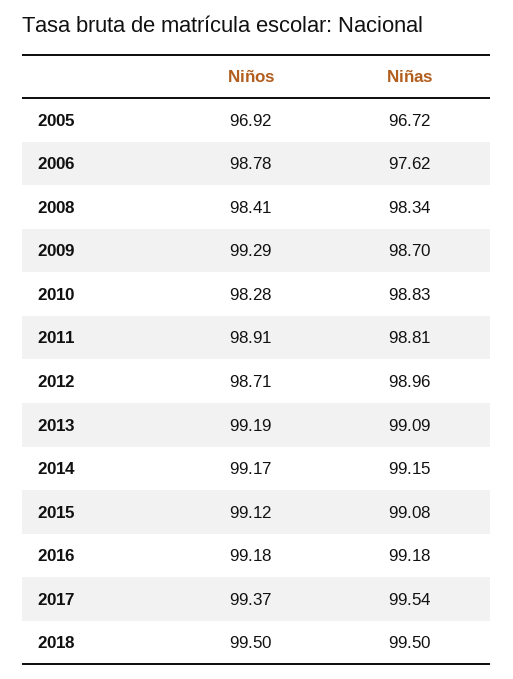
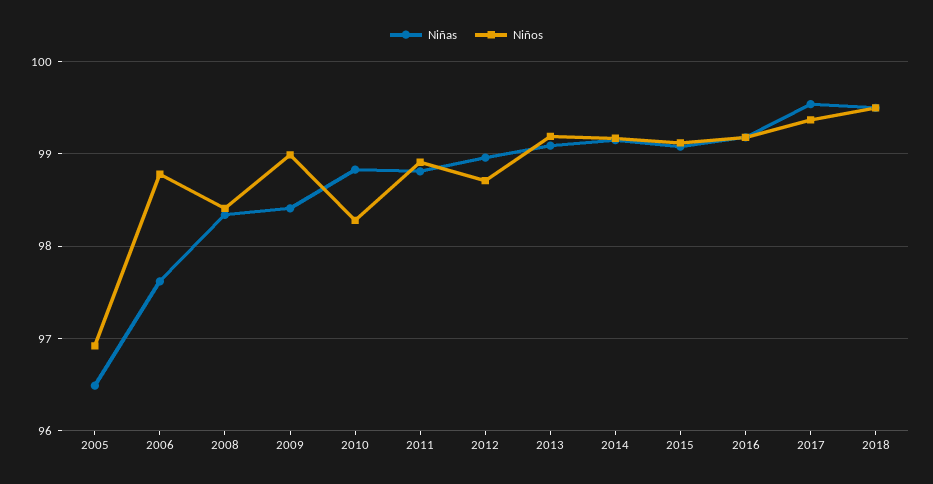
Niñas, 2005: 96.72 -> 96.5
Niños, 2009: 99.29 -> 99
Niñas, 2009: 98.7 -> 98.4

